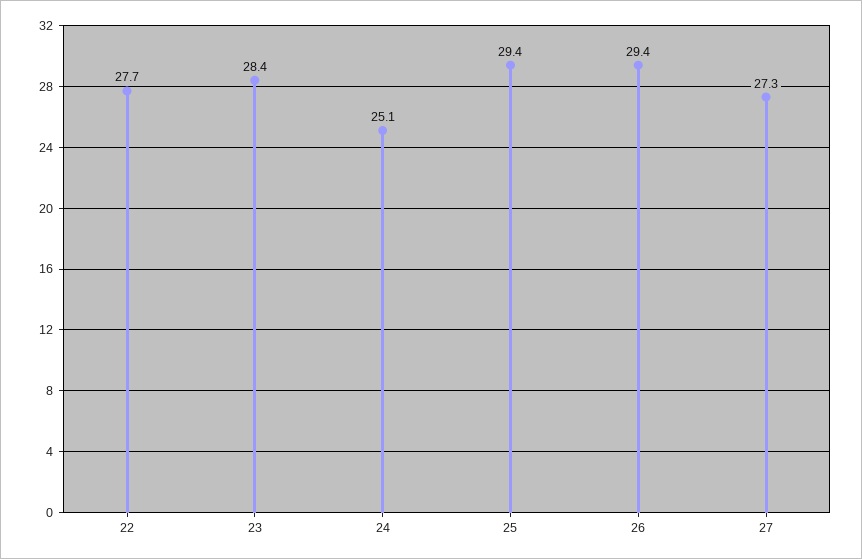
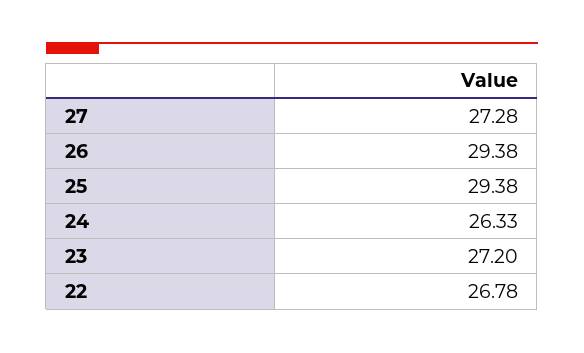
22: 27.7 -> 26.78
23: 28.4 -> 27.2
24: 25.1 -> 26.33

